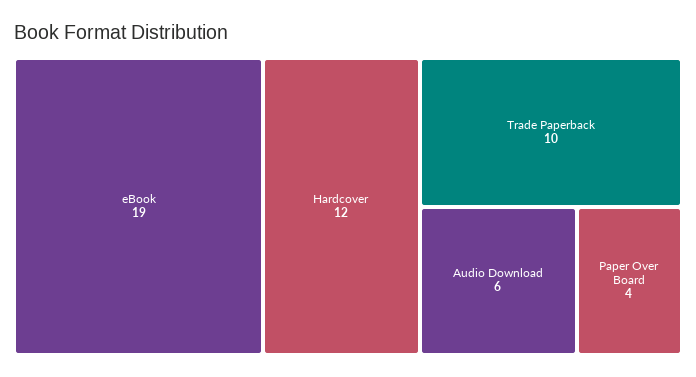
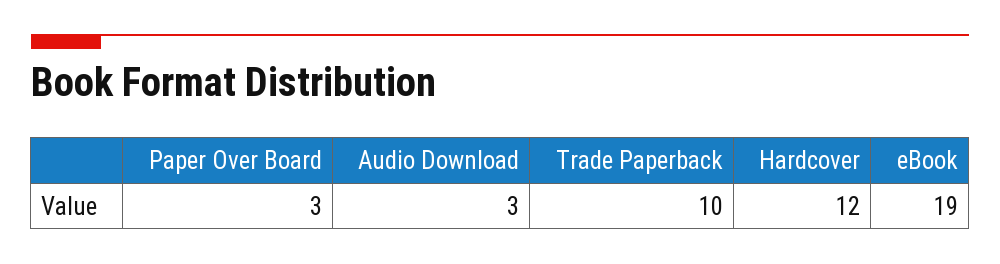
Audio Download: 6 -> 3
Paper Over Board: 4 -> 3

